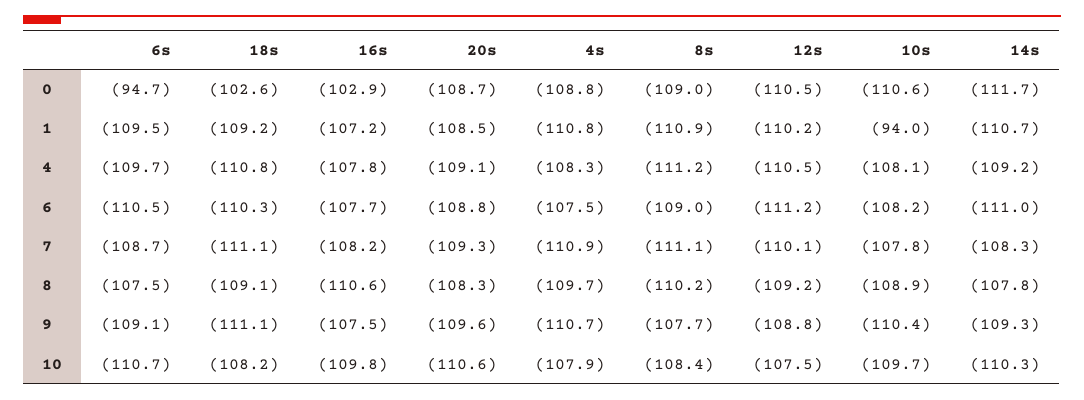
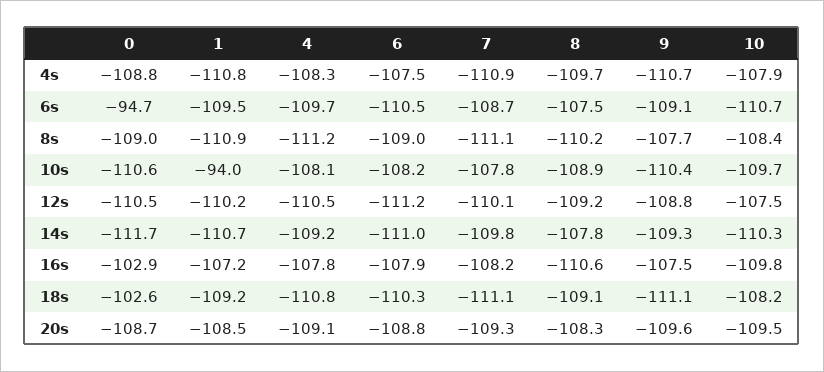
16s, 6: -107.7 -> -107.9
14s, 7: -108.3 -> -109.8
20s, 10: -110.6 -> -109.5

